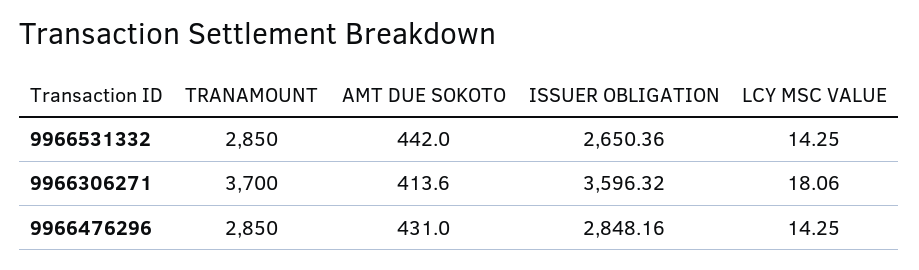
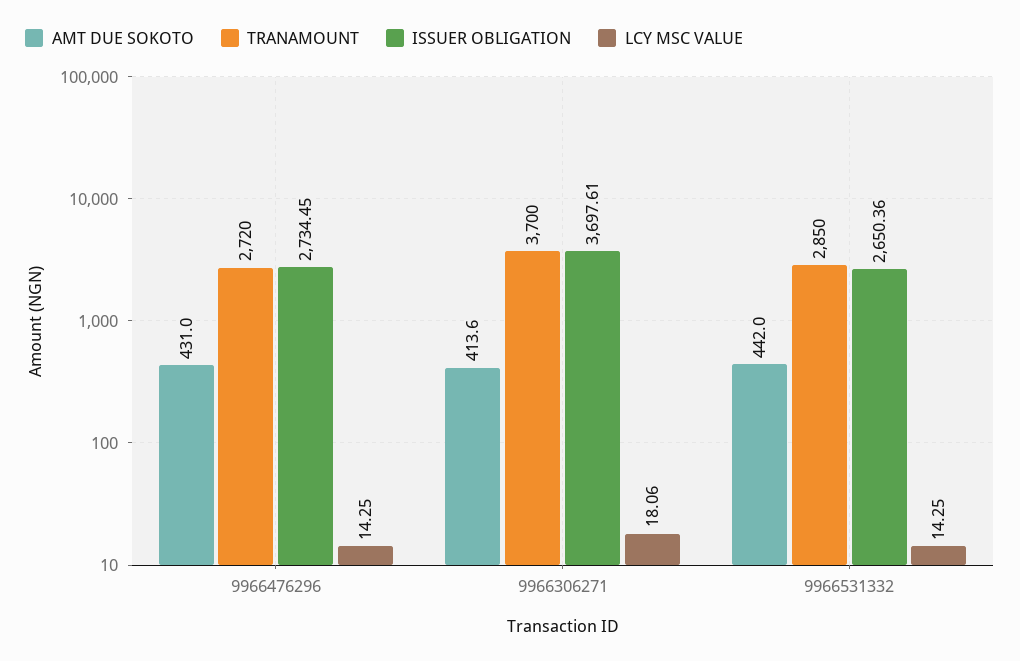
ISSUER OBLIGATION, 9966306271: 3596.32 -> 3697.61
TRANAMOUNT, 9966476296: 2850 -> 2720
ISSUER OBLIGATION, 9966476296: 2848.16 -> 2734.45

